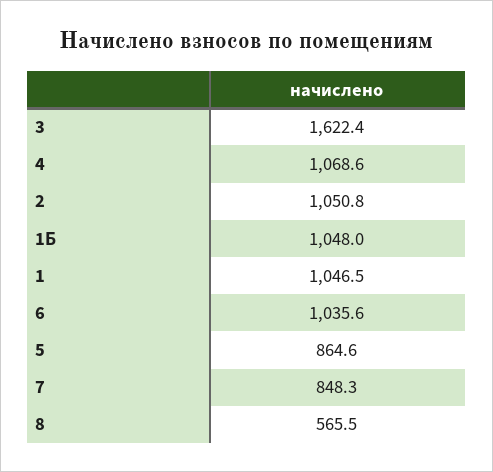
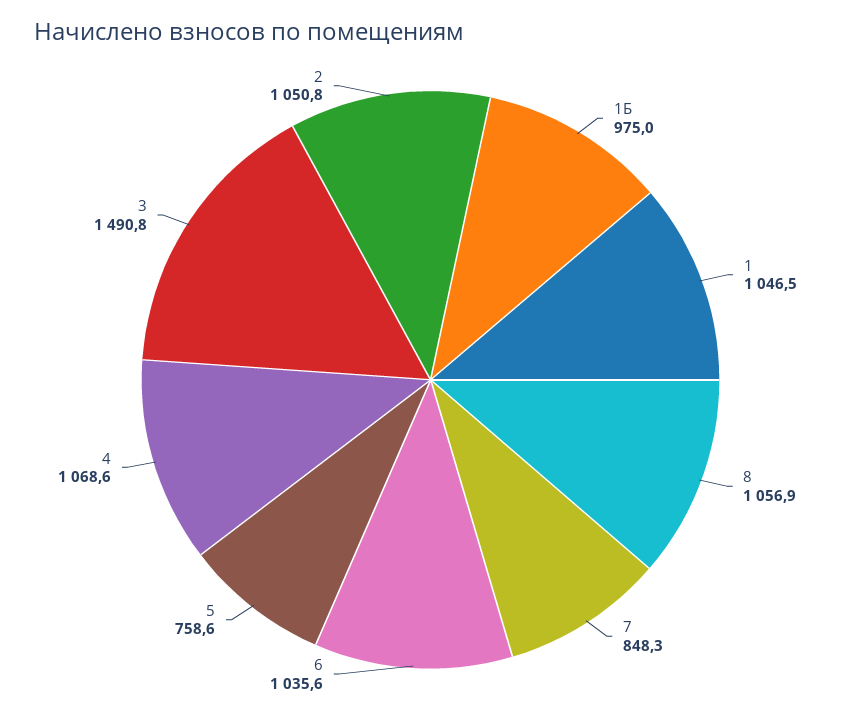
3: 1622.4 -> 1490.8
1Б: 1048 -> 975
5: 864.6 -> 758.6
8: 565.5 -> 1056.9

